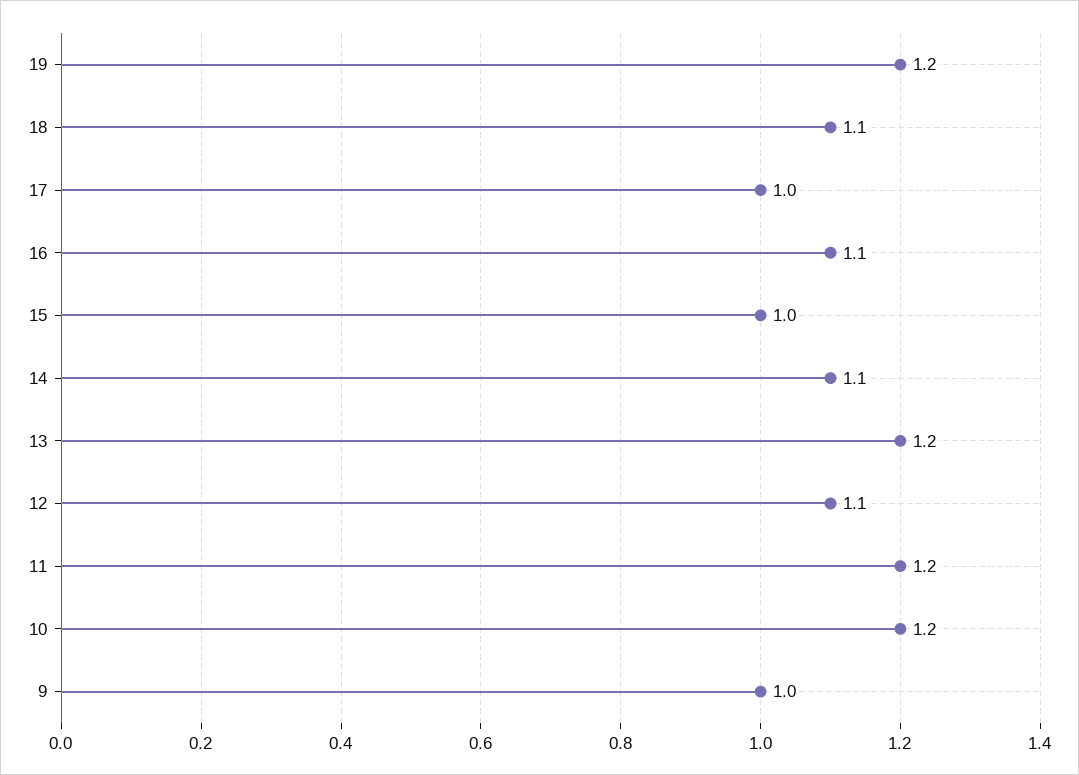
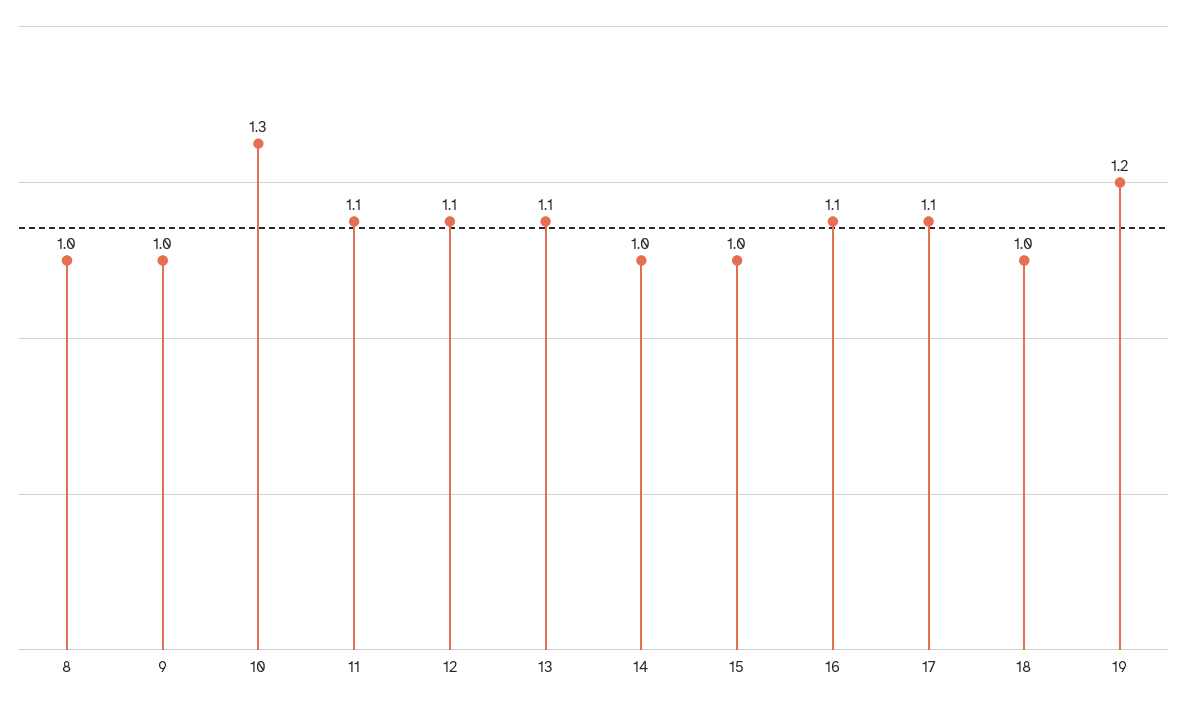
18: 1.1 -> 1
17: 1 -> 1.1
14: 1.1 -> 1
13: 1.2 -> 1.1
11: 1.2 -> 1.1
10: 1.2 -> 1.3
8: none -> 1

